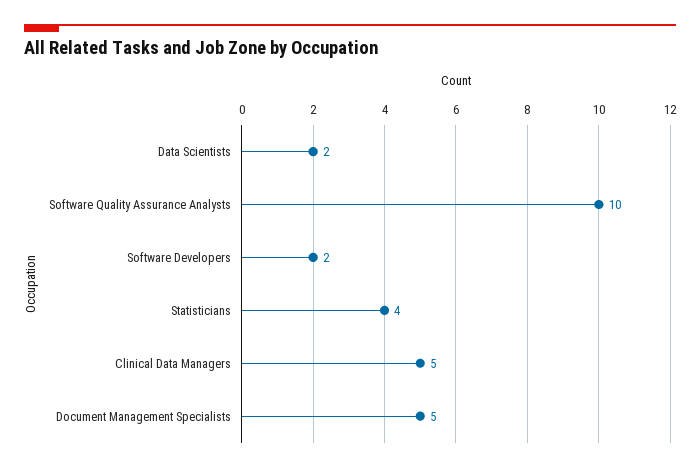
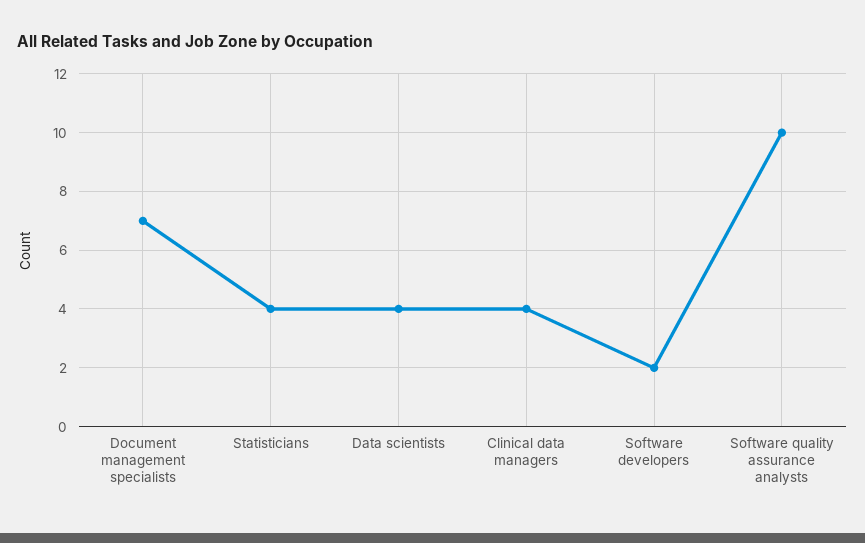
Data Scientists: 2 -> 4
Clinical Data Managers: 5 -> 4
Document Management Specialists: 5 -> 7

